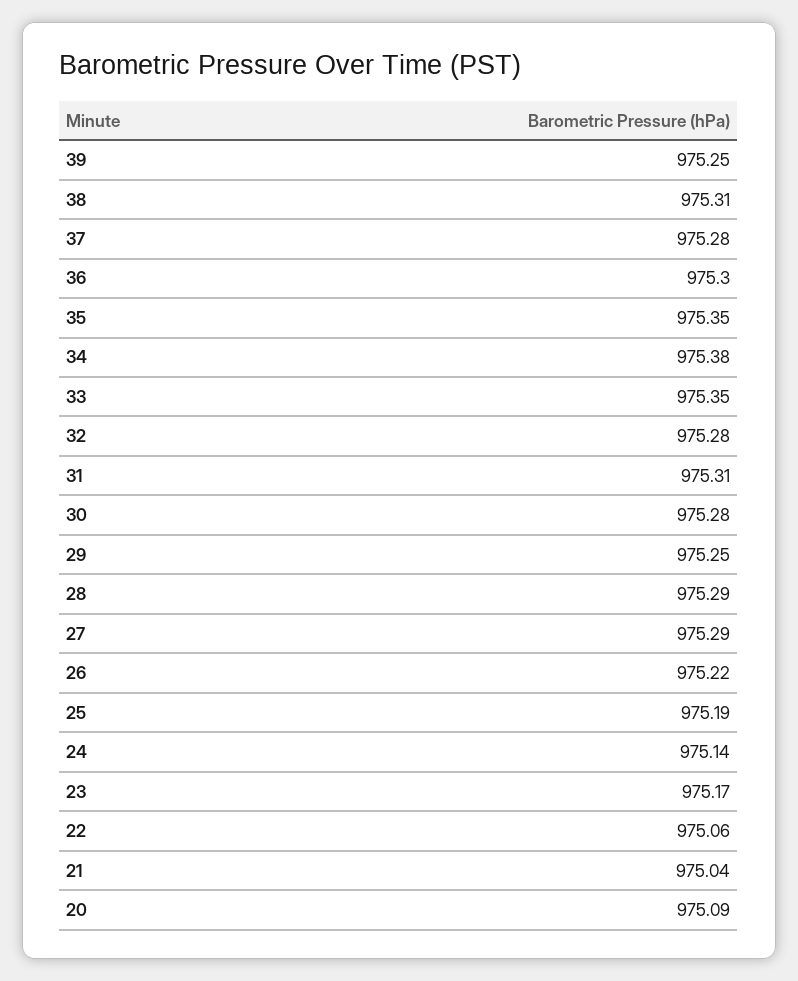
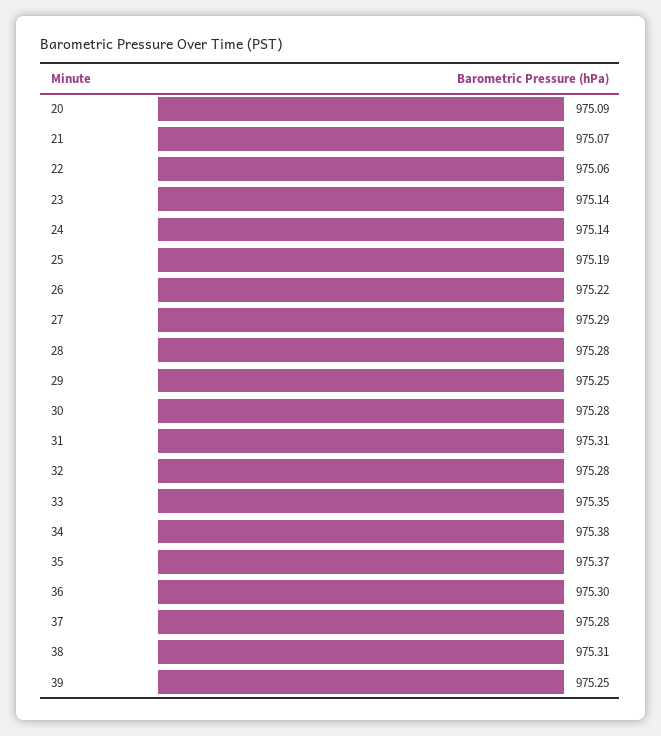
35: 975.35 -> 975.37
28: 975.29 -> 975.28
23: 975.17 -> 975.14
21: 975.04 -> 975.07

